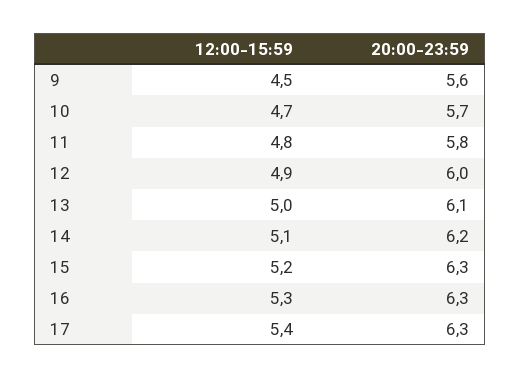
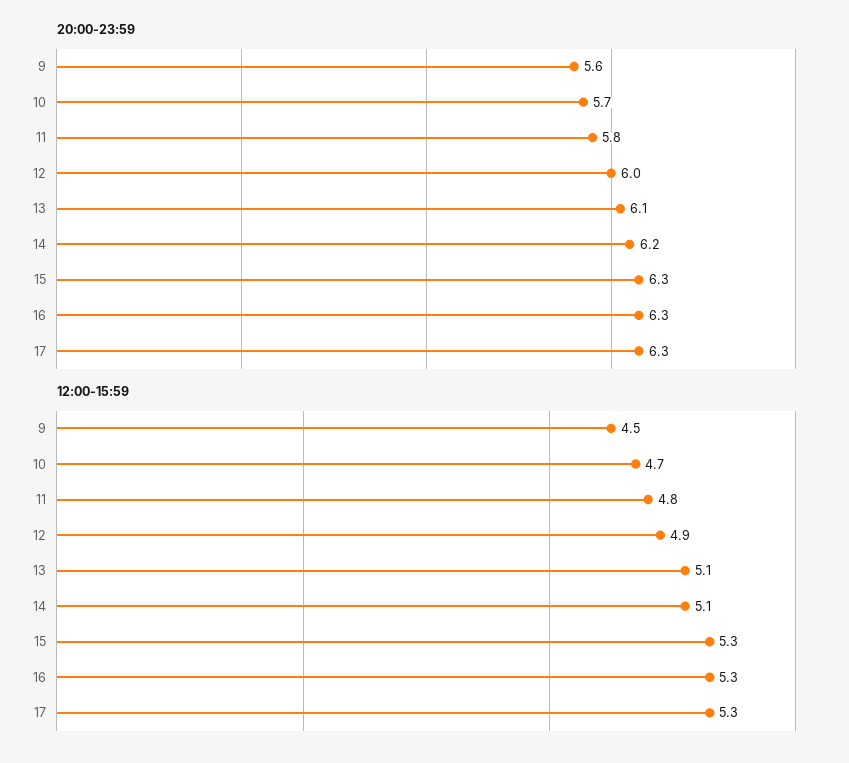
12:00-15:59, 13: 5 -> 5.1
12:00-15:59, 15: 5.2 -> 5.3
12:00-15:59, 17: 5.4 -> 5.3

